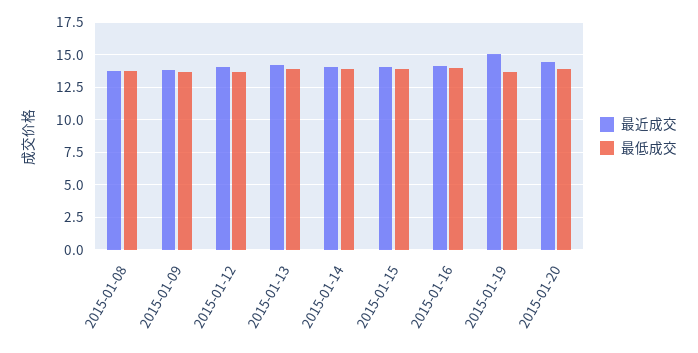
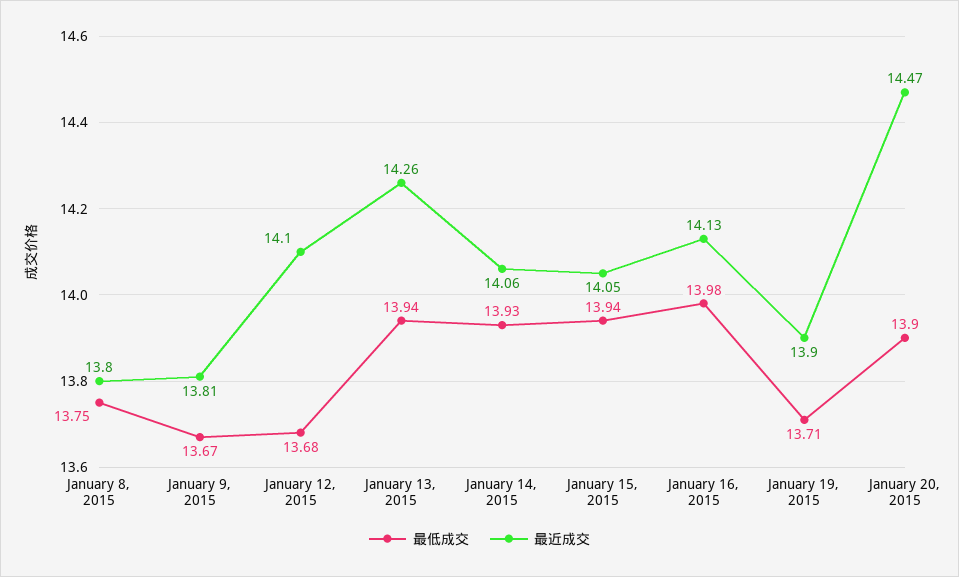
最近成交, 2015-01-19: 15 -> 13.9

